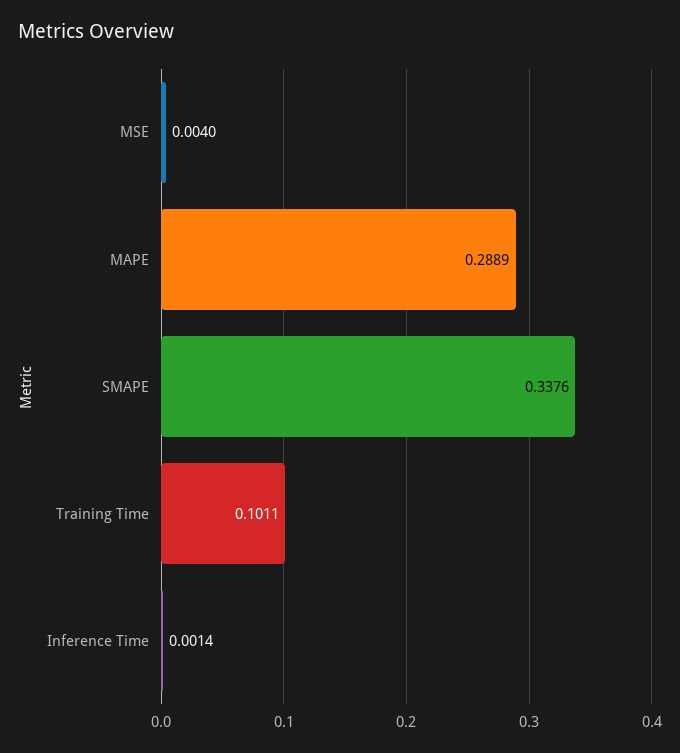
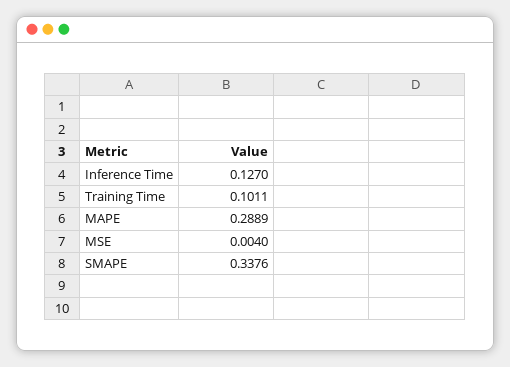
Inference Time: 0.0014 -> 0.127

